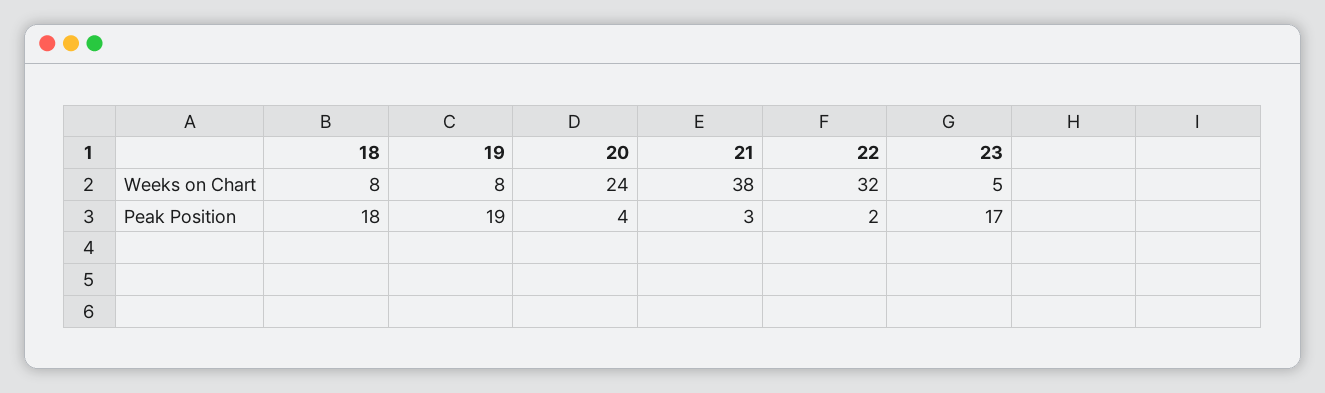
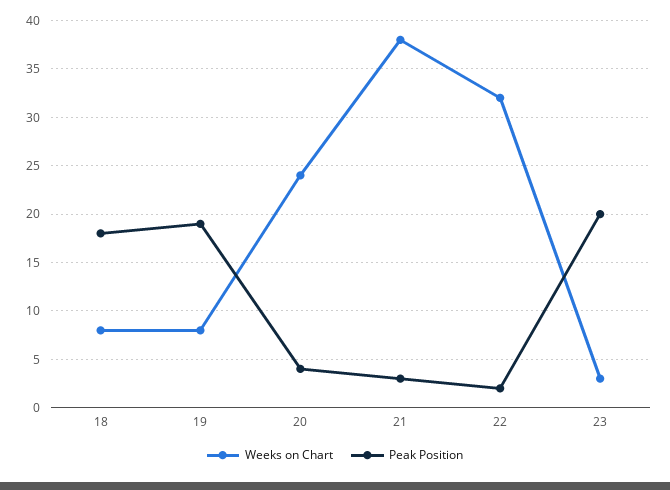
Weeks on Chart, 23: 5 -> 3
Peak Position, 23: 17 -> 20

